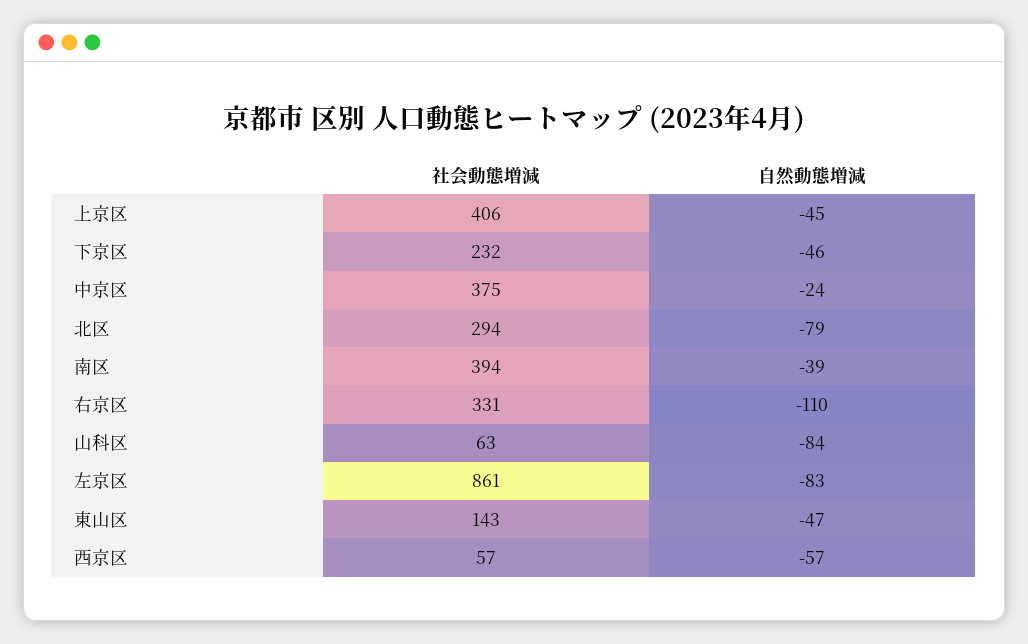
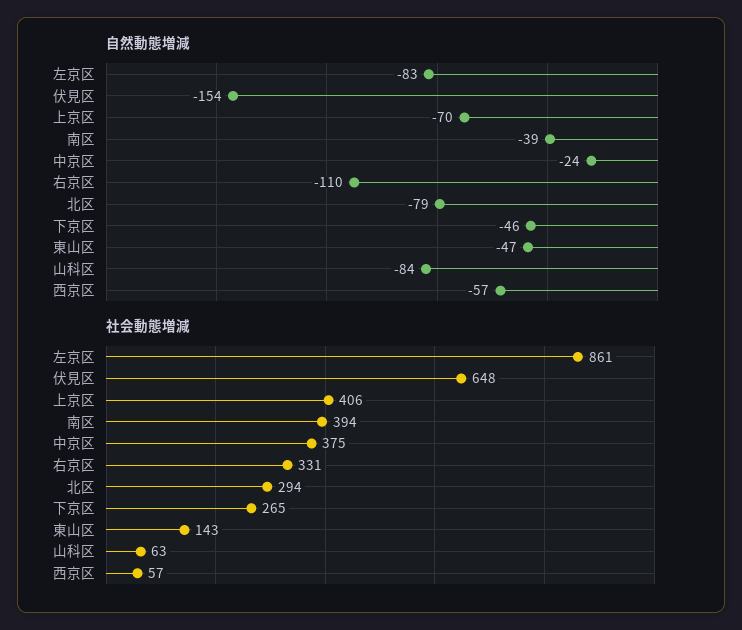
自然動態増減, 上京区: -45 -> -70
社会動態増減, 下京区: 232 -> 265
自然動態増減, 伏見区: none -> -154
社会動態増減, 伏見区: none -> 648

